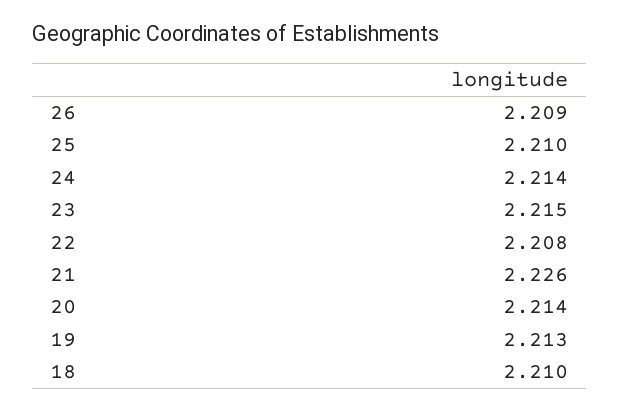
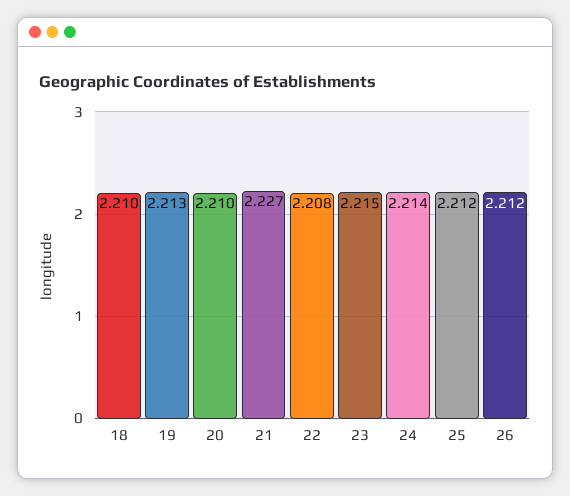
26: 2.209 -> 2.212
25: 2.21 -> 2.212
21: 2.226 -> 2.227
20: 2.214 -> 2.21

